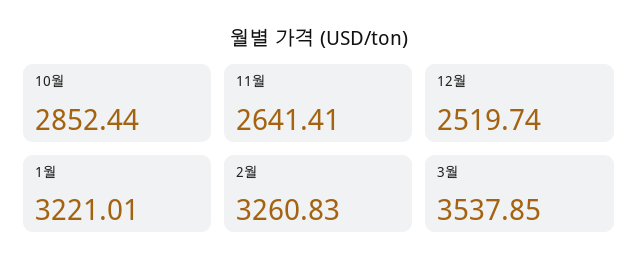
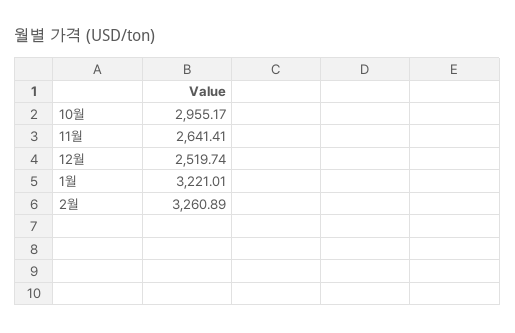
10월: 2852.44 -> 2955.17
2월: 3260.83 -> 3260.89
3월: 3537.85 -> none

